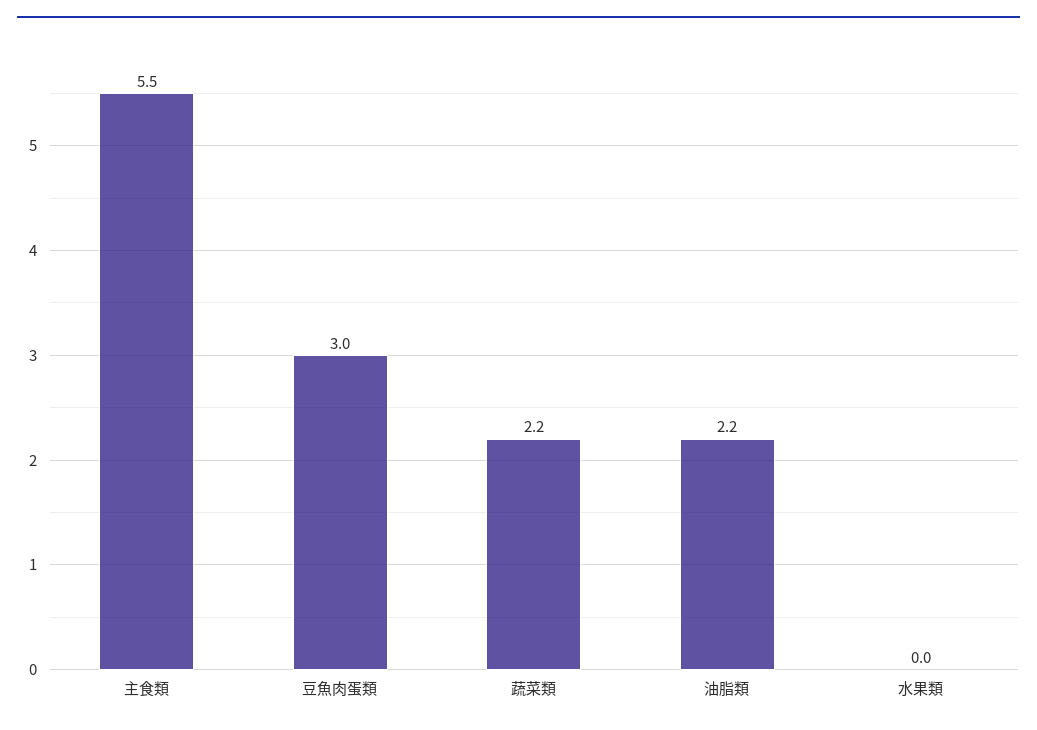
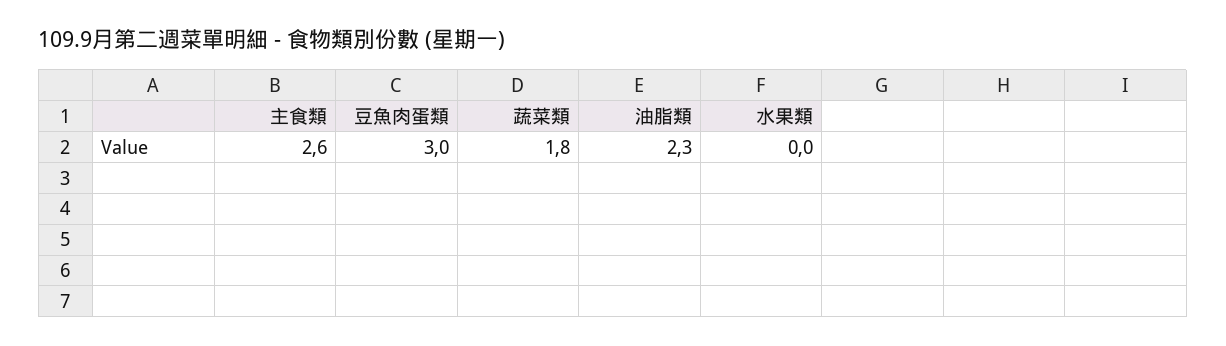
主食類: 5.5 -> 2.6
蔬菜類: 2.2 -> 1.8
油脂類: 2.2 -> 2.3

